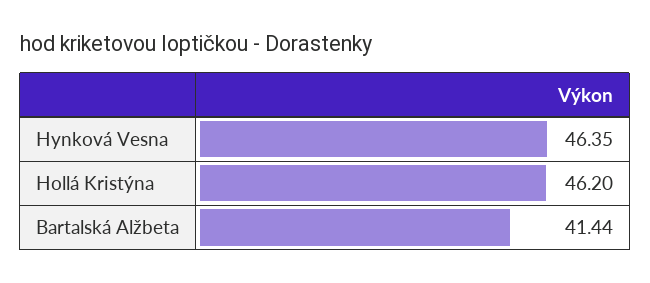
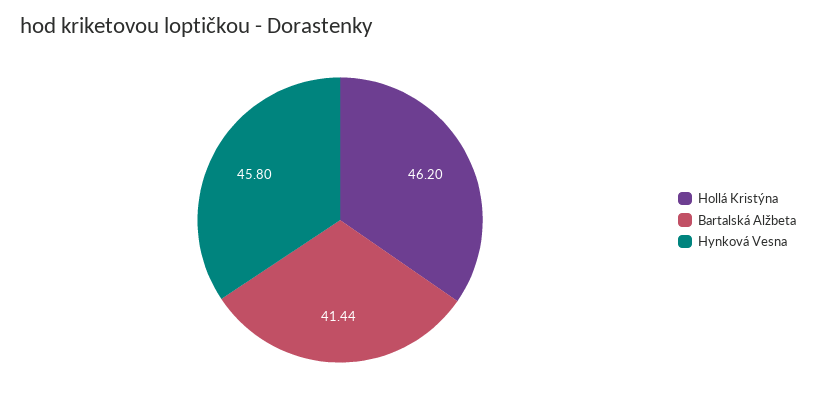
Hynková Vesna: 46.35 -> 45.8

